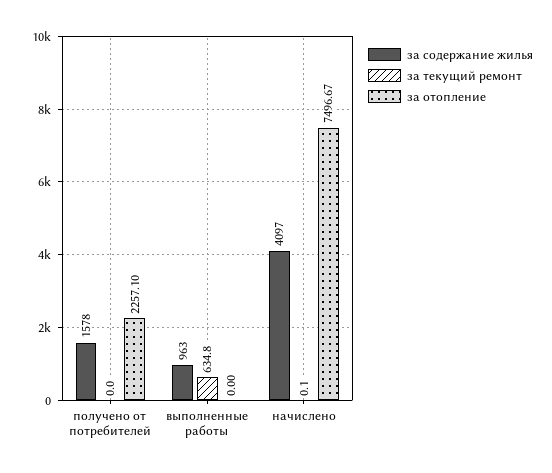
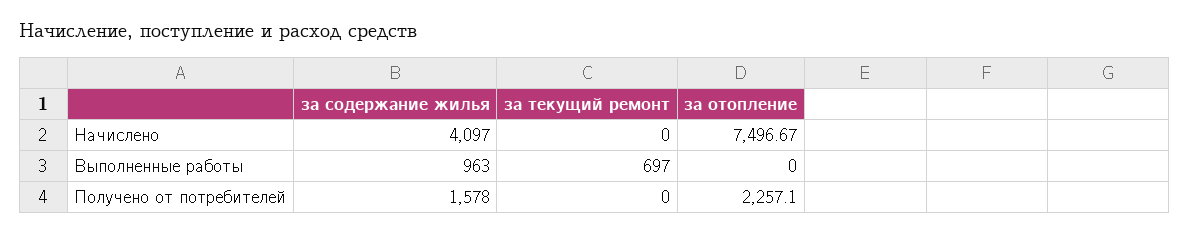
за текущий ремонт, выполненные работы: 634.8 -> 697
за текущий ремонт, начислено: 0.1 -> 0

